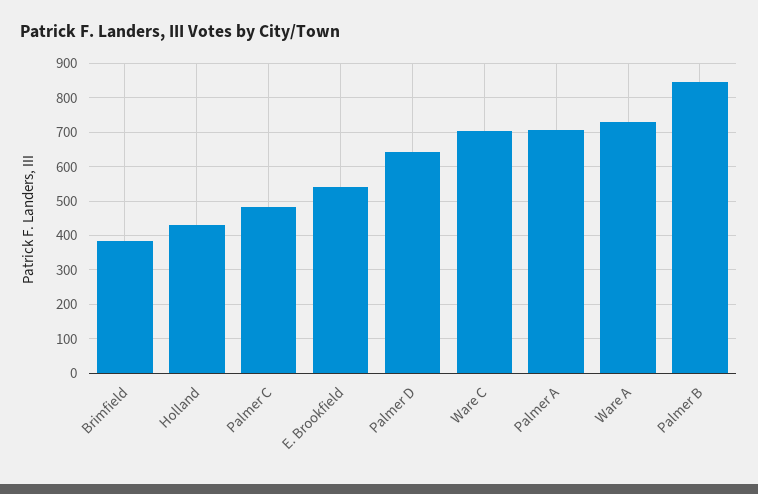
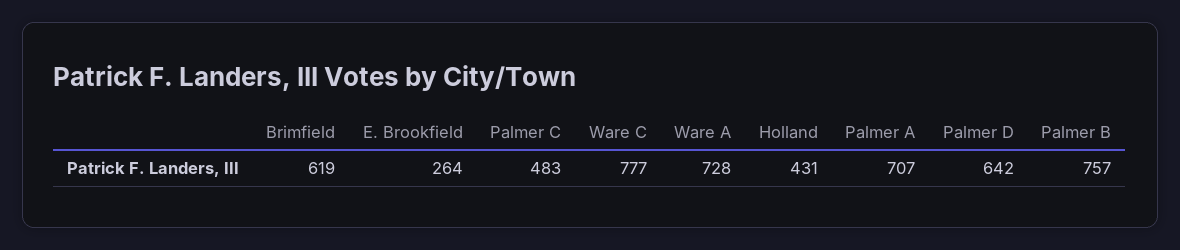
Brimfield: 380 -> 619
E. Brookfield: 540 -> 264
Ware C: 700 -> 777
Palmer B: 840 -> 757

